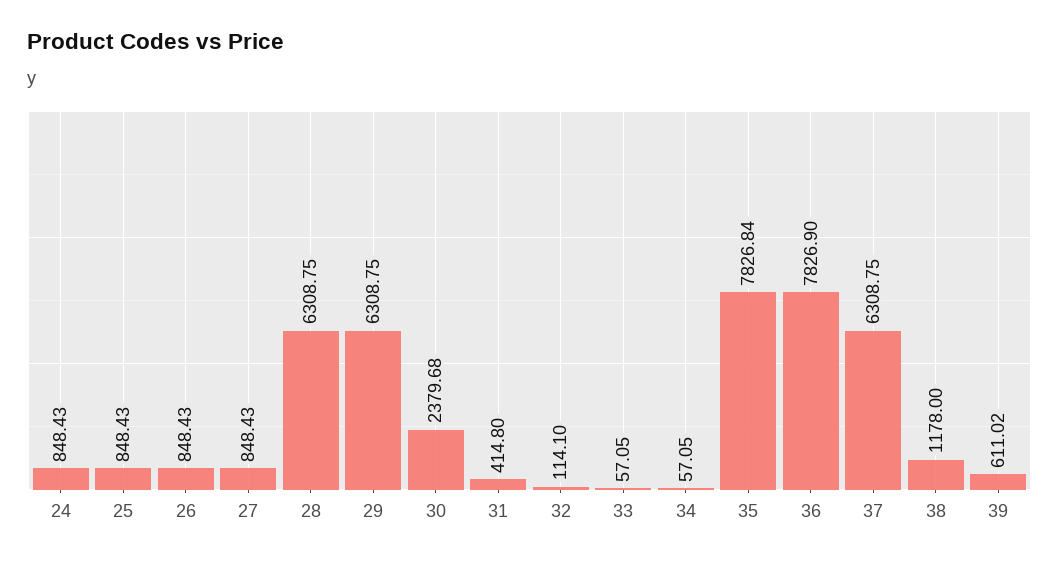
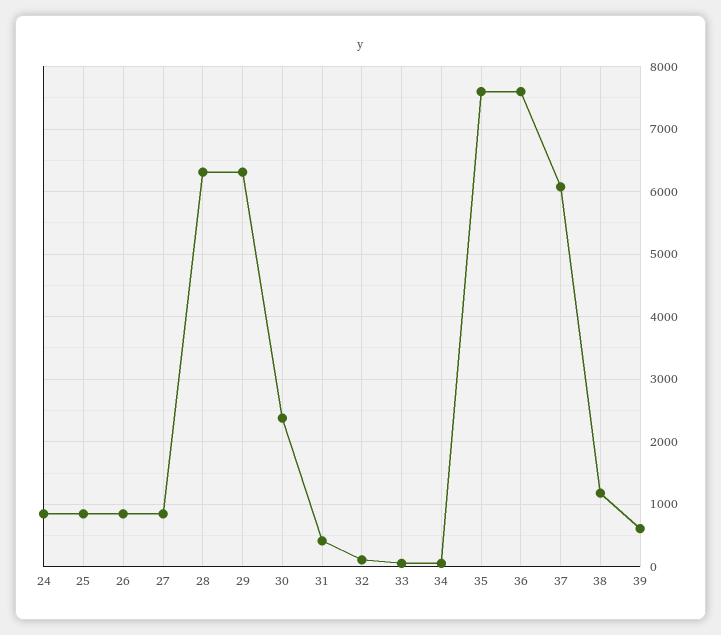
35: 7826.84 -> 7600
36: 7826.9 -> 7600
37: 6308.75 -> 6100

